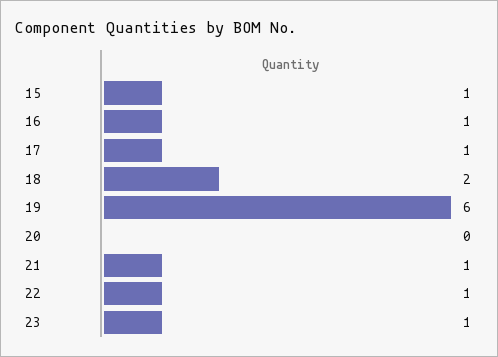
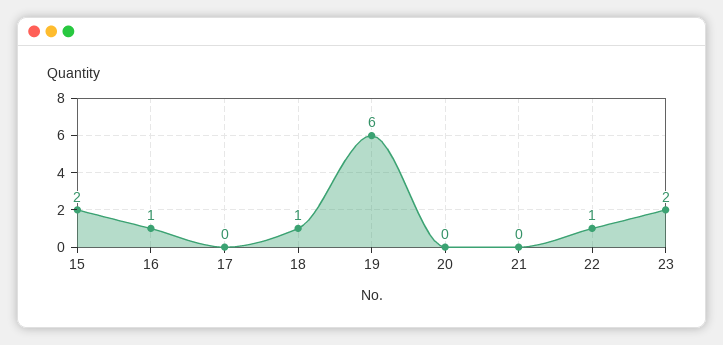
15: 1 -> 2
17: 1 -> 0
18: 2 -> 1
21: 1 -> 0
23: 1 -> 2

